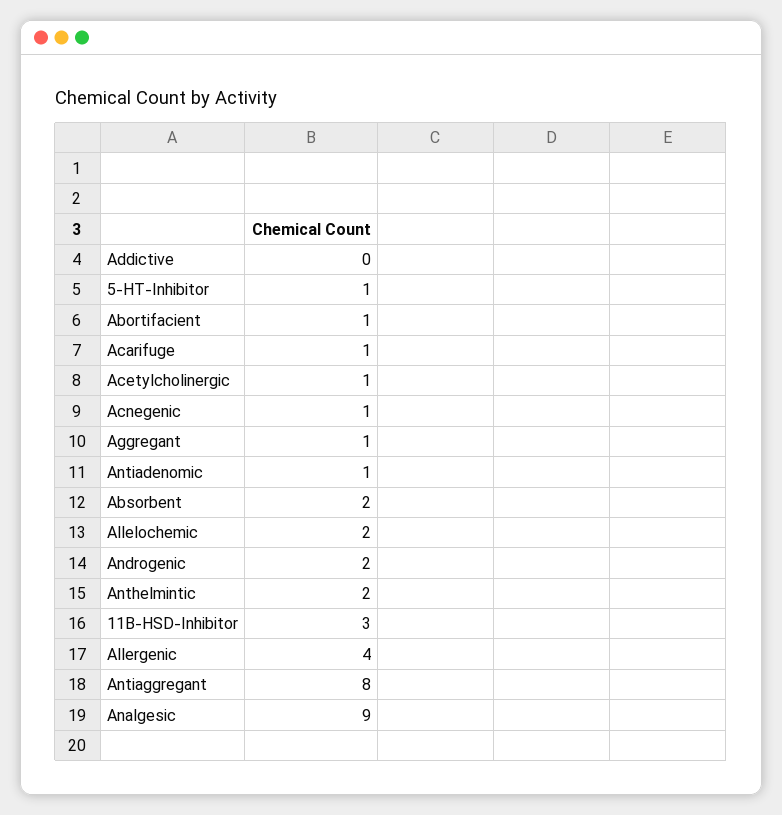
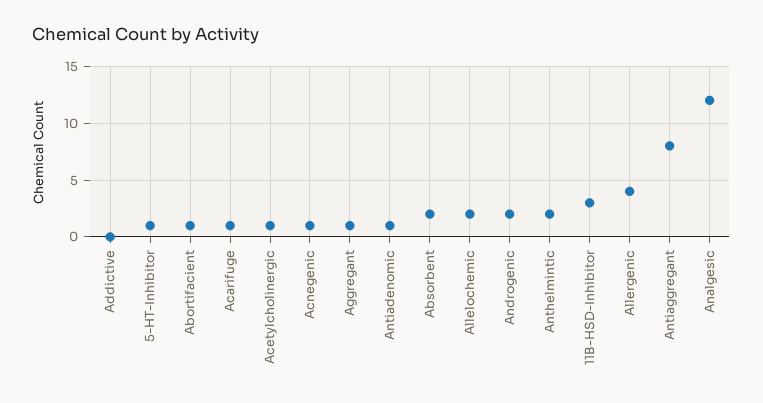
Analgesic: 9 -> 12

